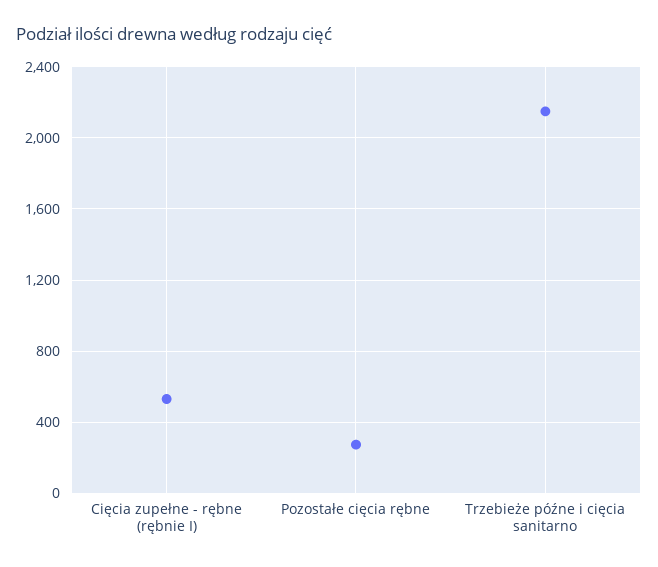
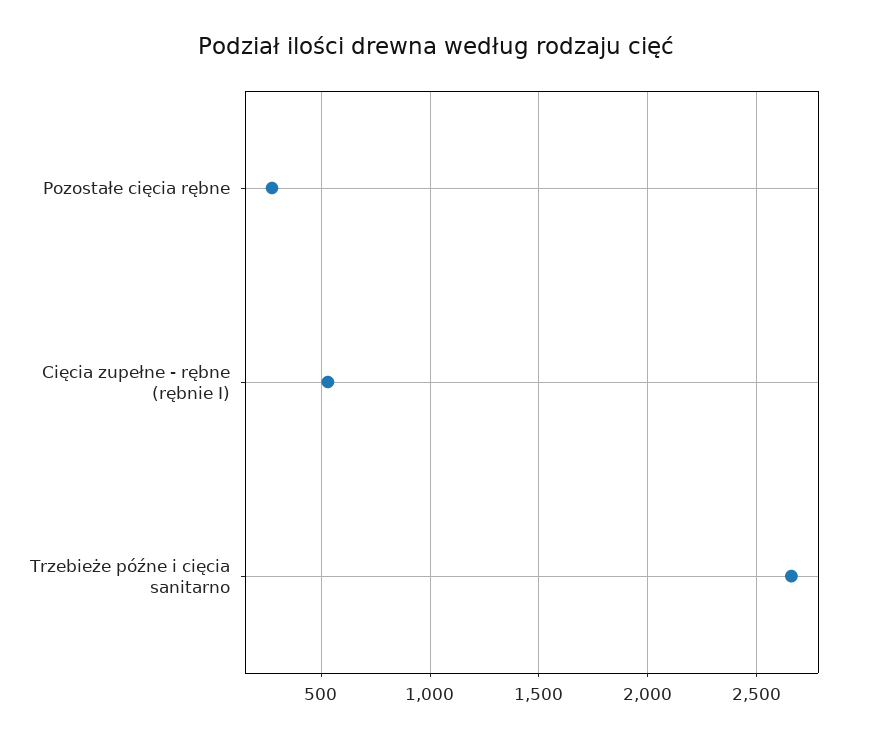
Trzebieże późne i cięcia sanitarno: 2150 -> 2650

